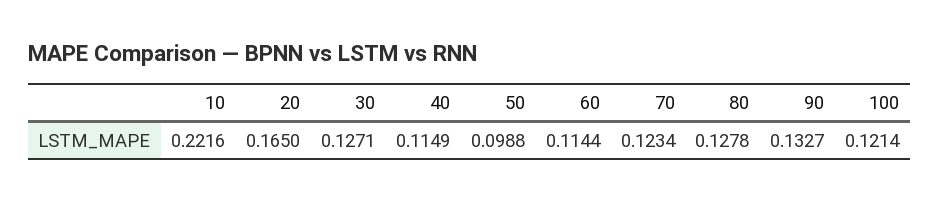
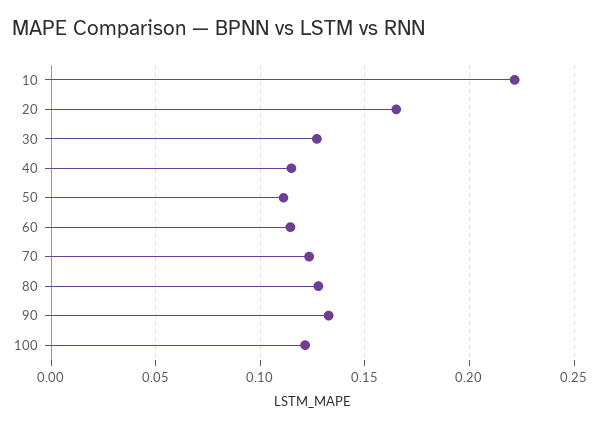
50: 0.0988 -> 0.11

